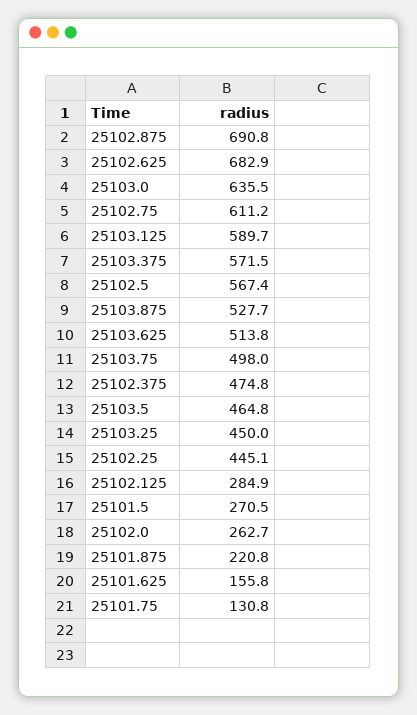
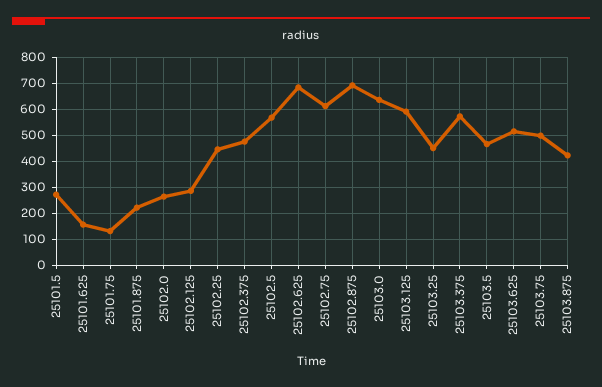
25103.875: 527.7 -> 425

